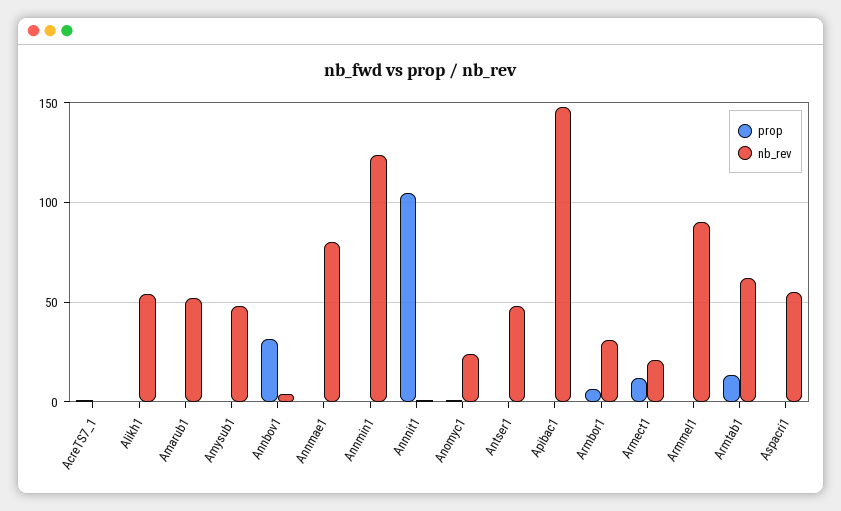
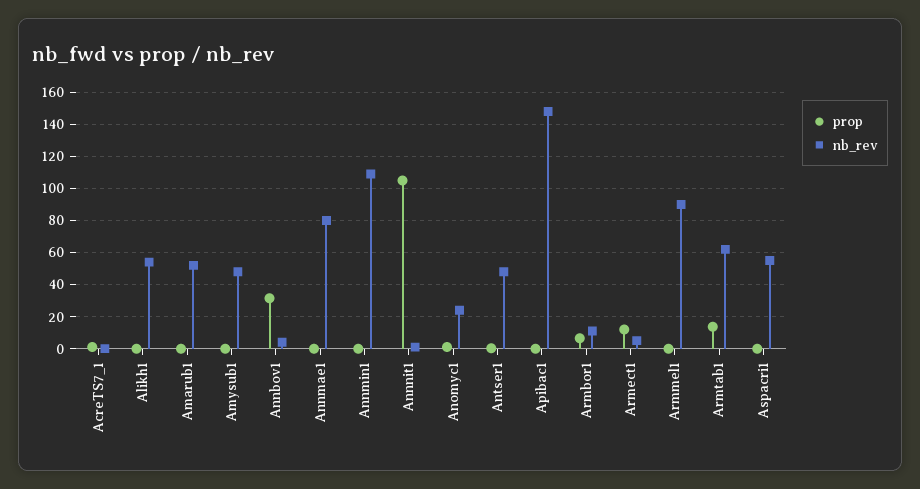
nb_rev, Annmin1: 125 -> 110
nb_rev, Armbor1: 30 -> 10
nb_rev, Armect1: 20 -> 5

